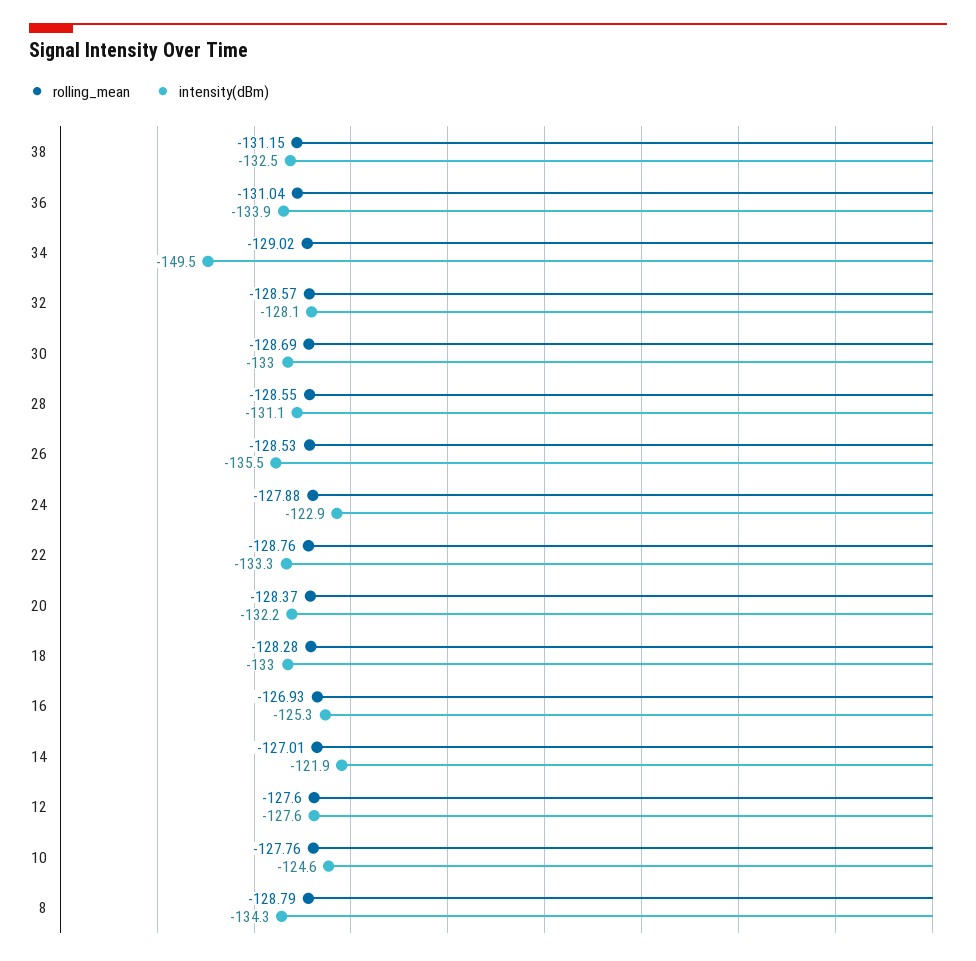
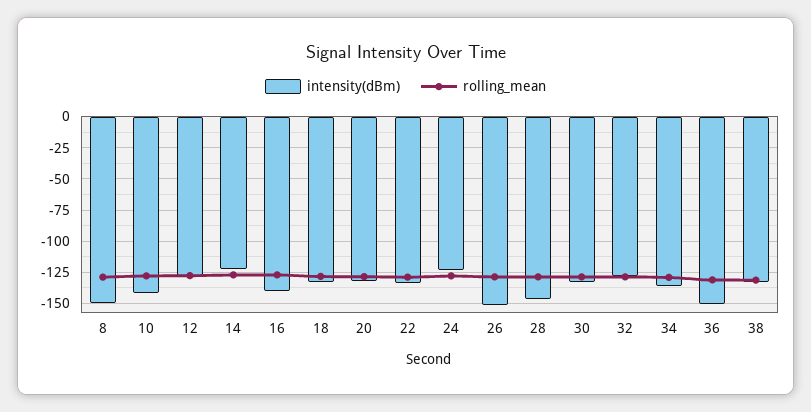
intensity(dBm), 36: -133.9 -> -150
intensity(dBm), 34: -149.5 -> -135
intensity(dBm), 28: -131.1 -> -145
intensity(dBm), 26: -135.5 -> -150
intensity(dBm), 16: -125.3 -> -140
intensity(dBm), 10: -124.6 -> -140
intensity(dBm), 8: -134.3 -> -150

